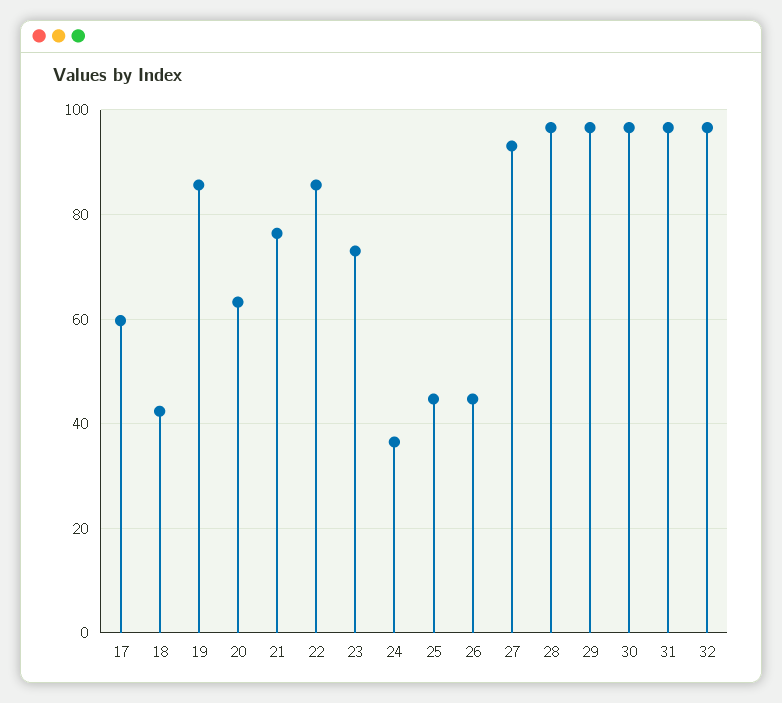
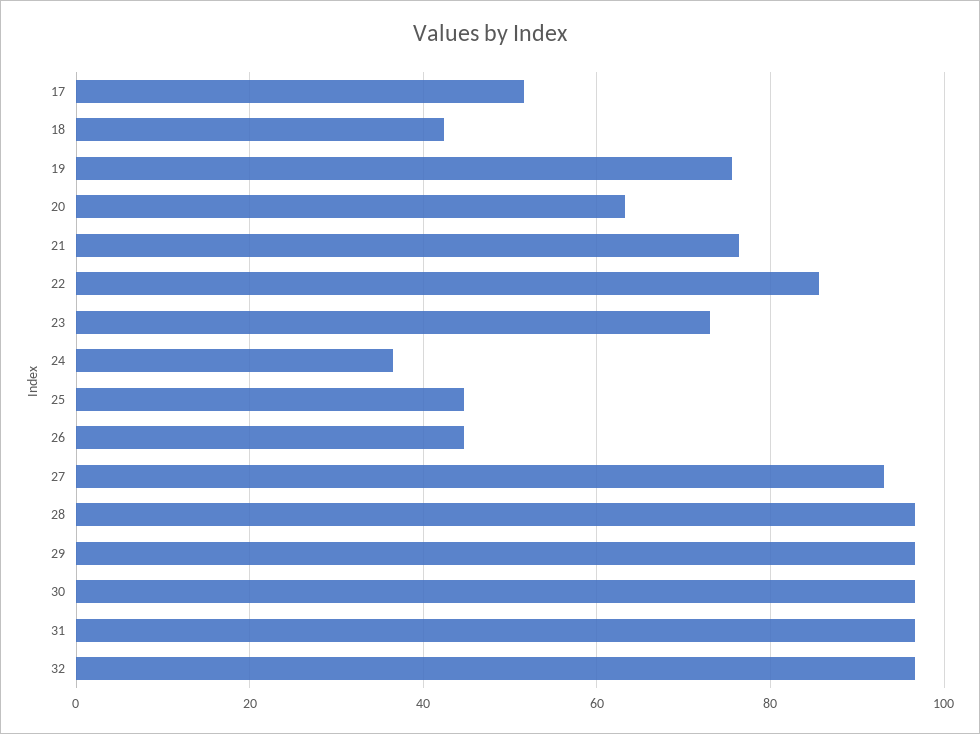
17: 60 -> 52
19: 86 -> 76

